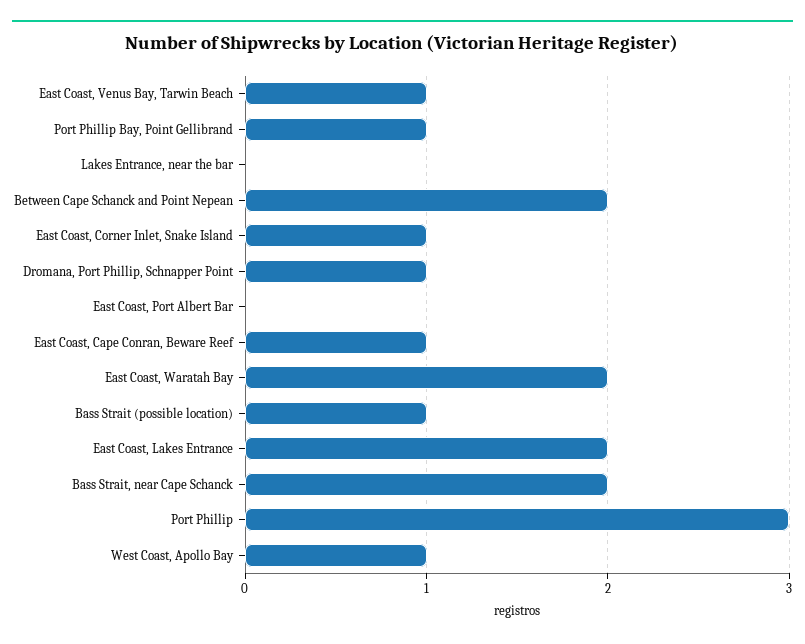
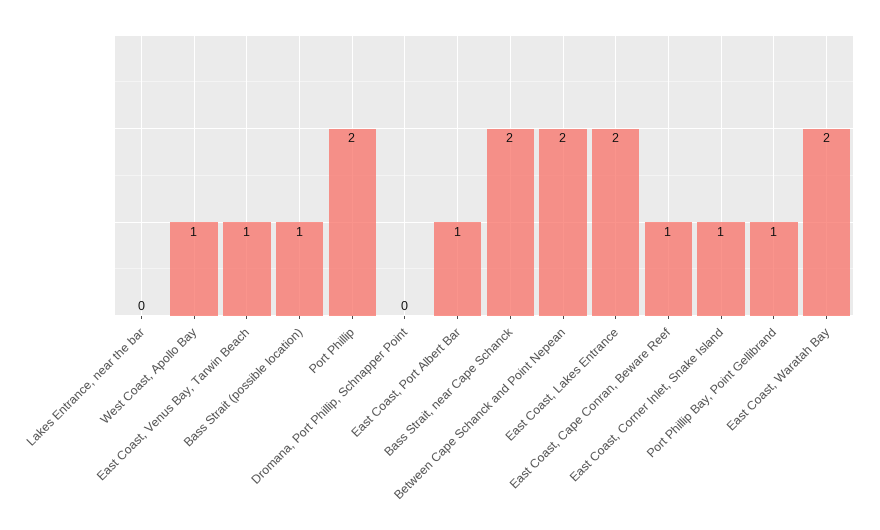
Dromana, Port Phillip, Schnapper Point: 1 -> 0
East Coast, Port Albert Bar: 0 -> 1
Port Phillip: 3 -> 2

